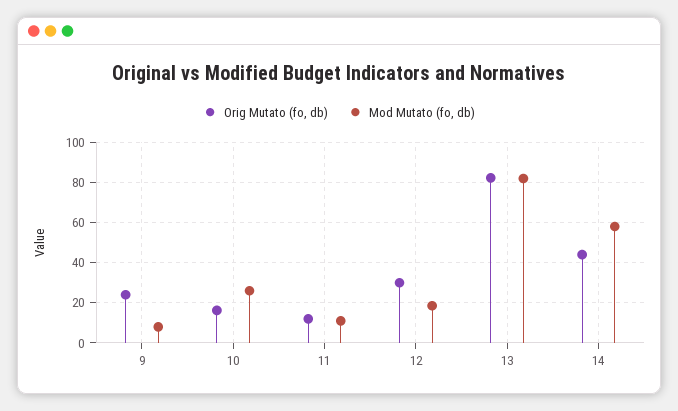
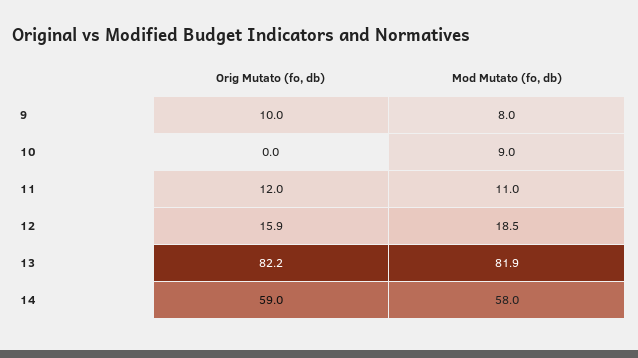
Orig Mutato (fo, db), 9: 25 -> 10
Orig Mutato (fo, db), 10: 15 -> 0
Mod Mutato (fo, db), 10: 25 -> 9
Orig Mutato (fo, db), 12: 30 -> 15.9
Orig Mutato (fo, db), 14: 45 -> 59

